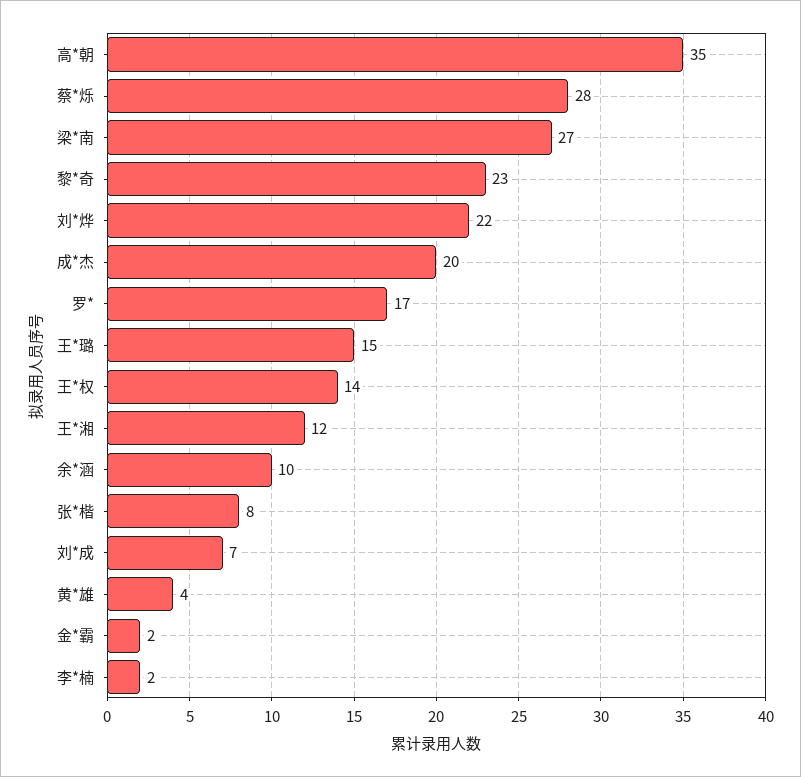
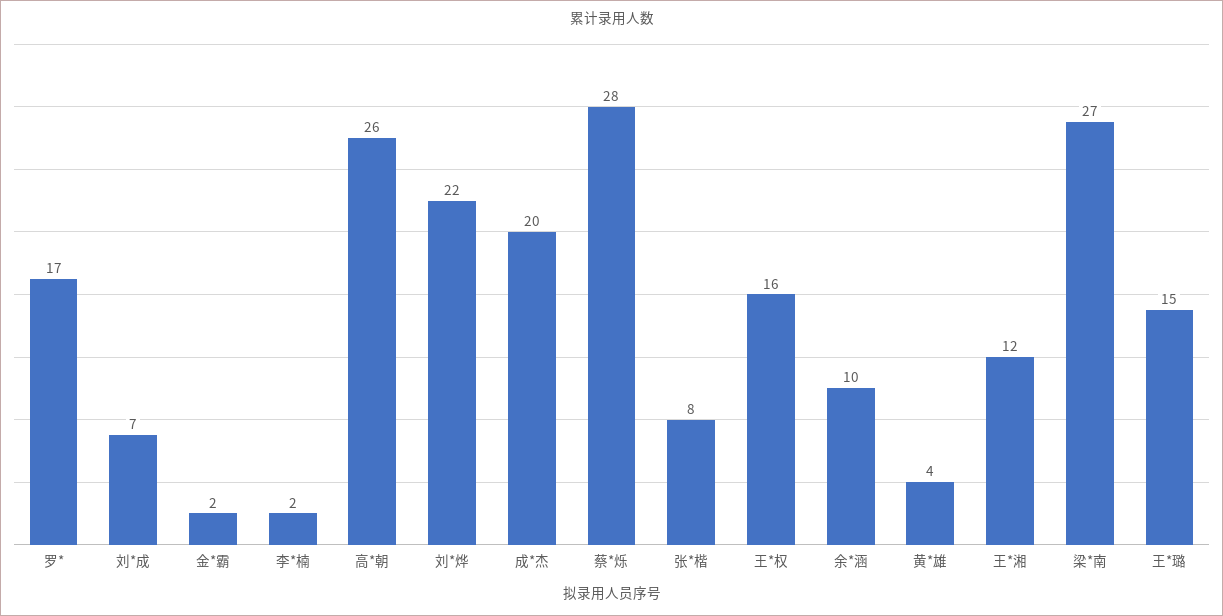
高*朝: 35 -> 26
黎*奇: 23 -> none
王*权: 14 -> 16

